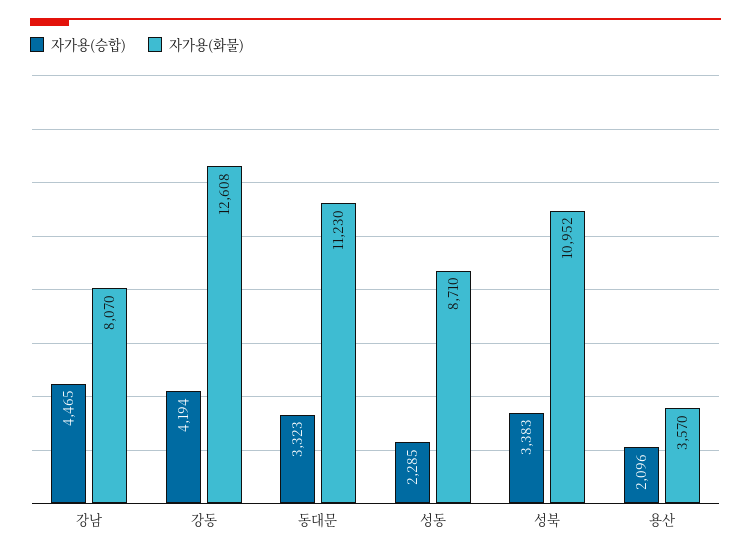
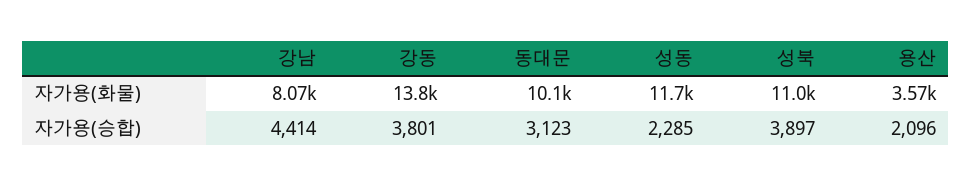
자가용(승합), 강남: 4465 -> 4414
자가용(승합), 강동: 4194 -> 3801
자가용(화물), 강동: 12608 -> 13800
자가용(승합), 동대문: 3323 -> 3123
자가용(화물), 동대문: 11230 -> 10100
자가용(화물), 성동: 8710 -> 11700
자가용(승합), 성북: 3383 -> 3897

